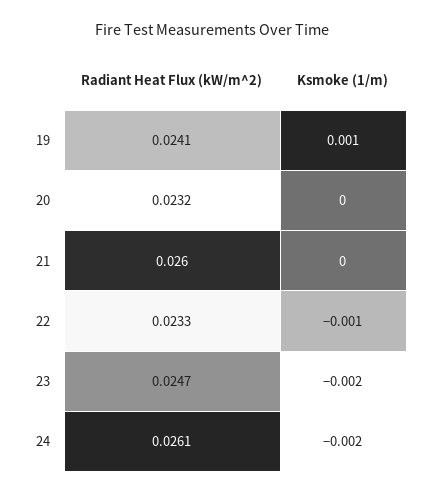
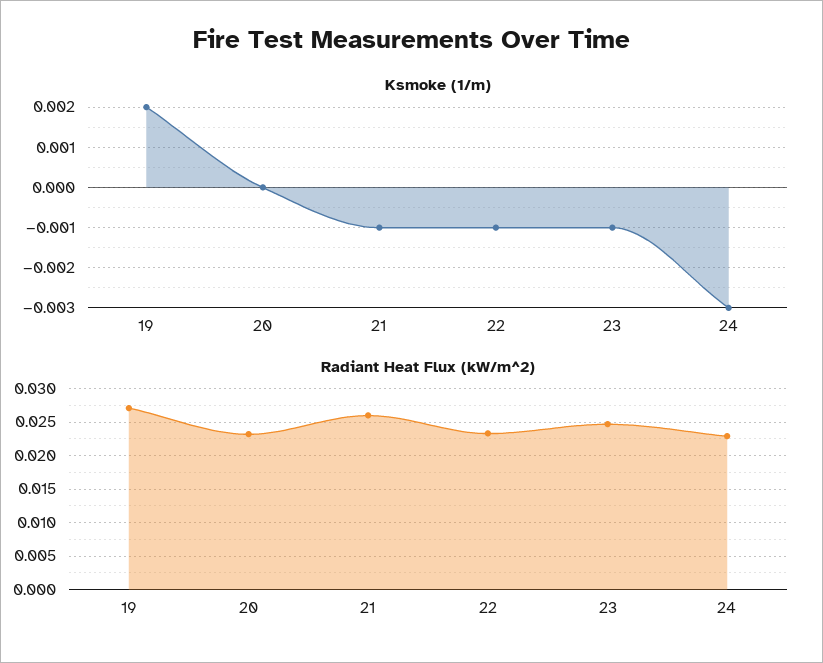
Radiant Heat Flux (kW/m^2), 19: 0.0241 -> 0.027
Ksmoke (1/m), 19: 0.001 -> 0.002
Ksmoke (1/m), 21: 0 -> -0.001
Ksmoke (1/m), 23: -0.002 -> -0.001
Radiant Heat Flux (kW/m^2), 24: 0.0261 -> 0.023
Ksmoke (1/m), 24: -0.002 -> -0.003

